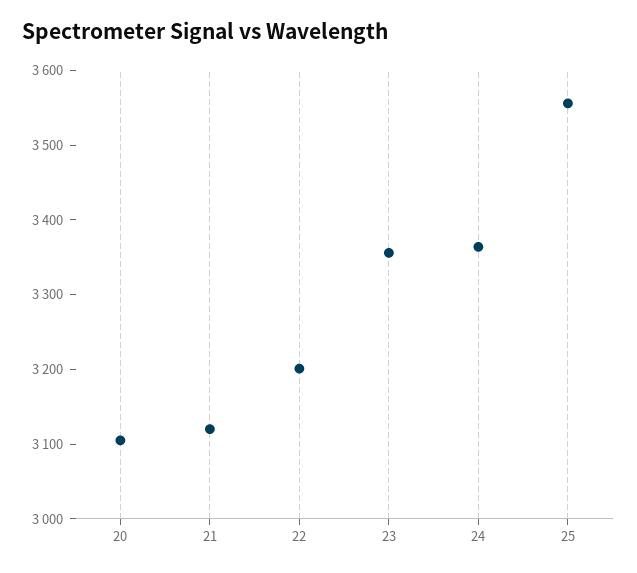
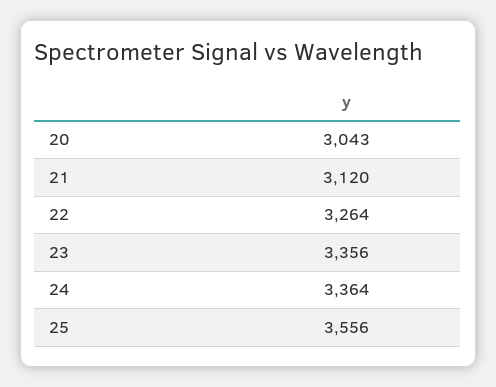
20: 3100 -> 3043
22: 3200 -> 3264

